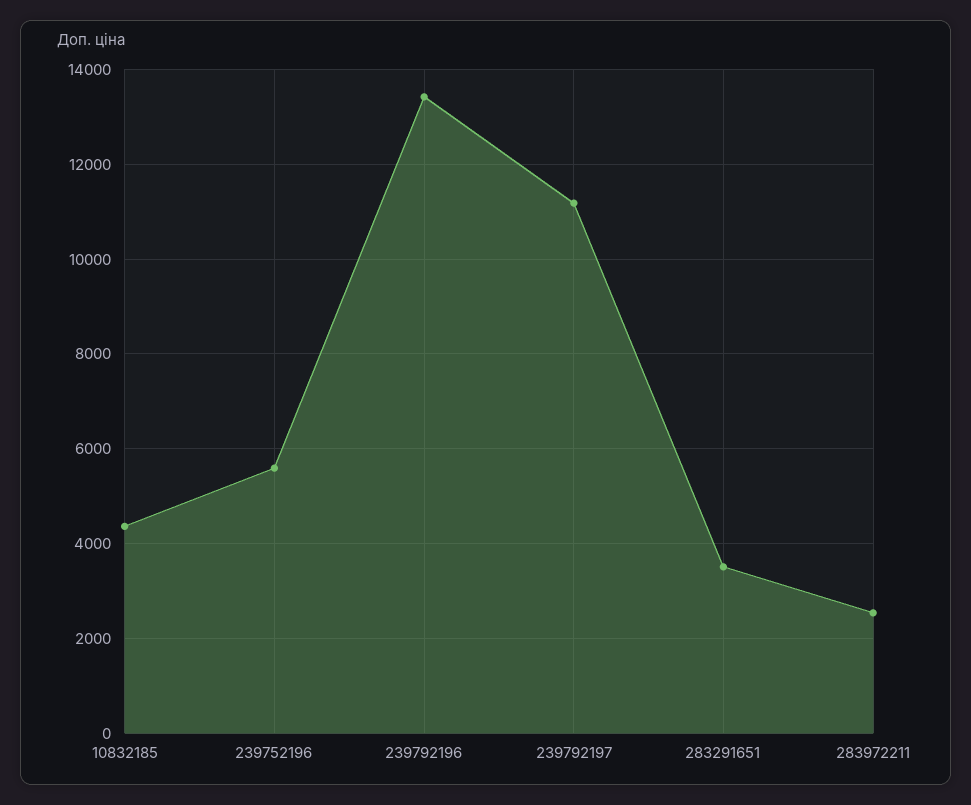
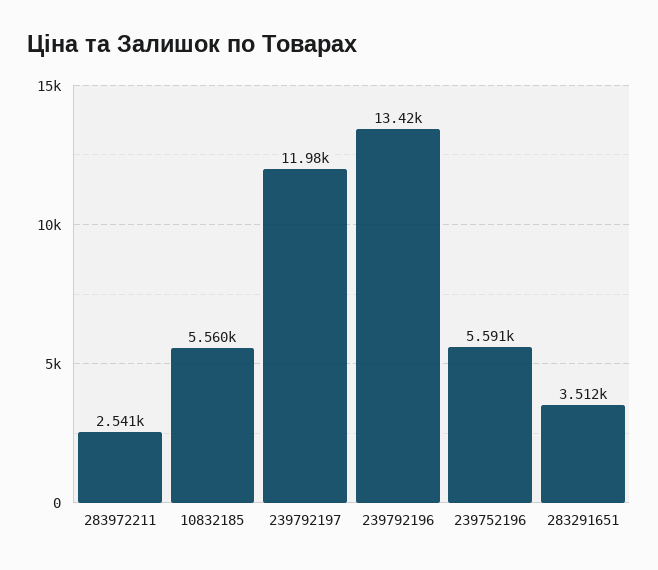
10832185: 4400 -> 5560
239792197: 11200 -> 11980

